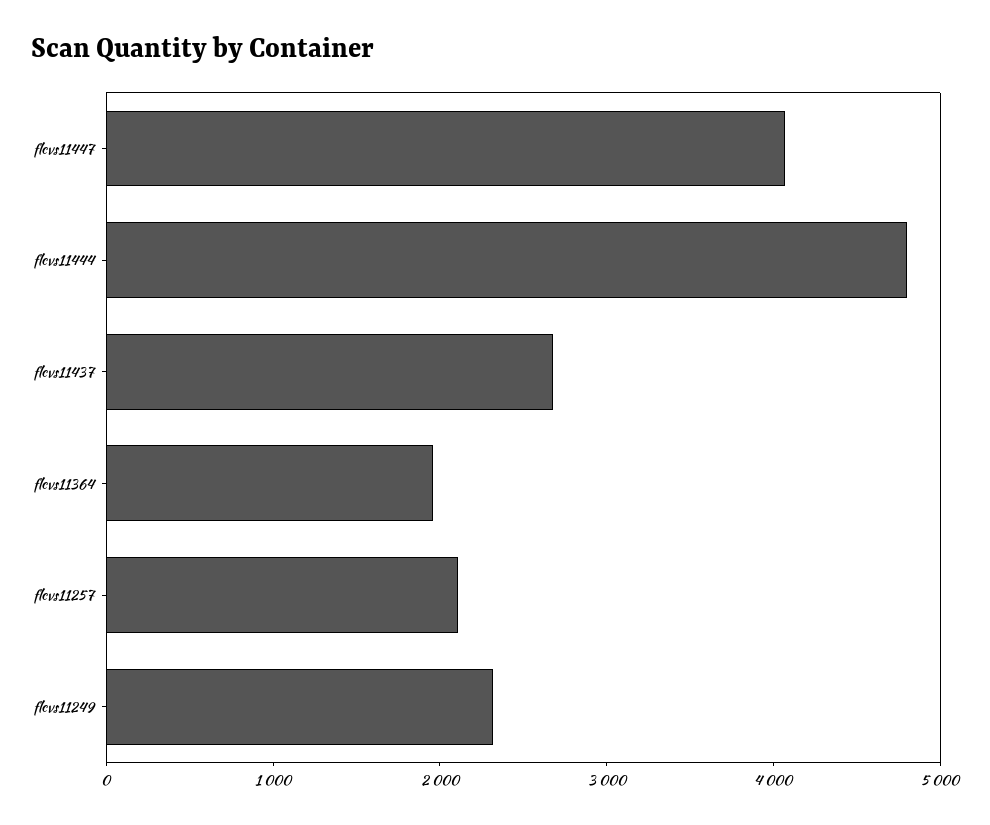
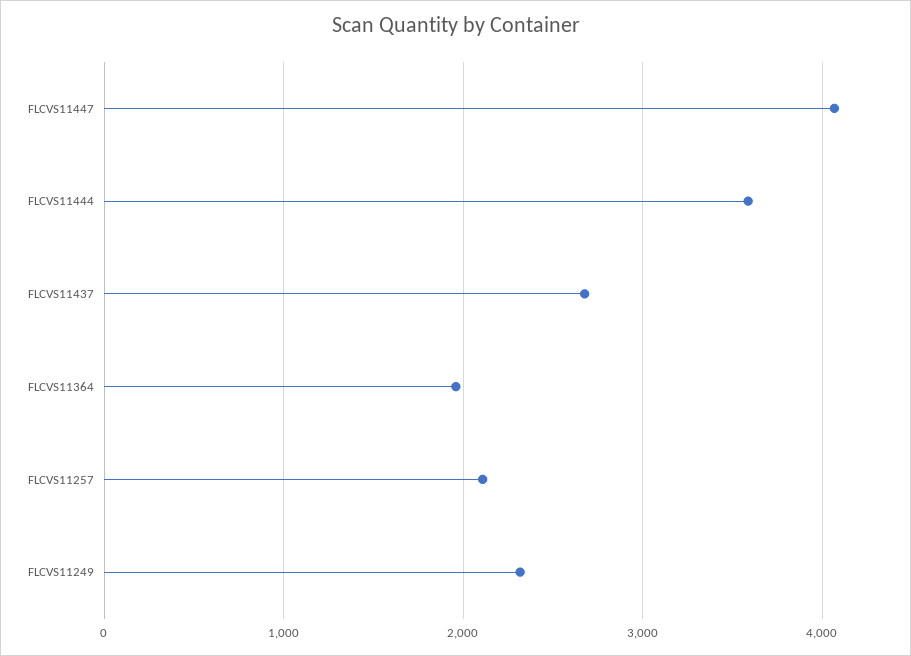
flcvs11444: 4800 -> 3600

